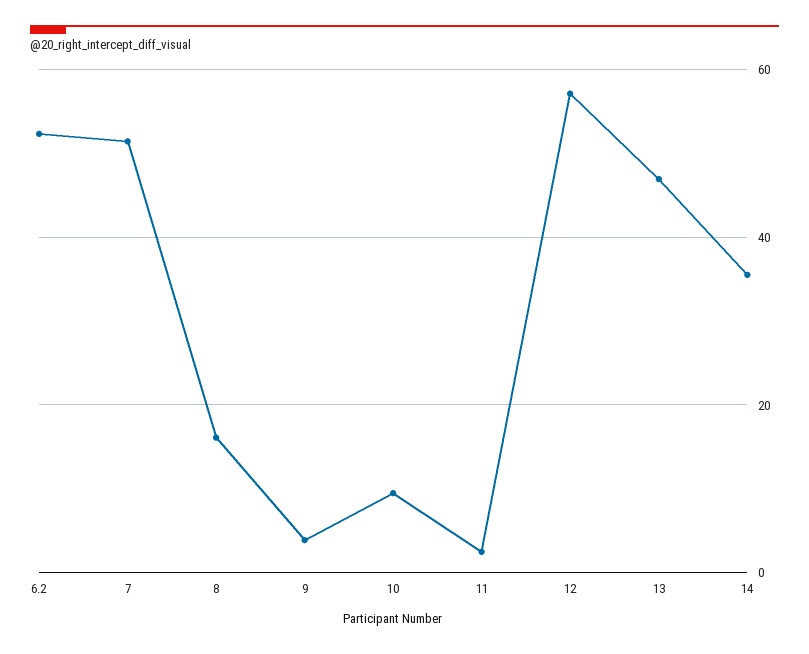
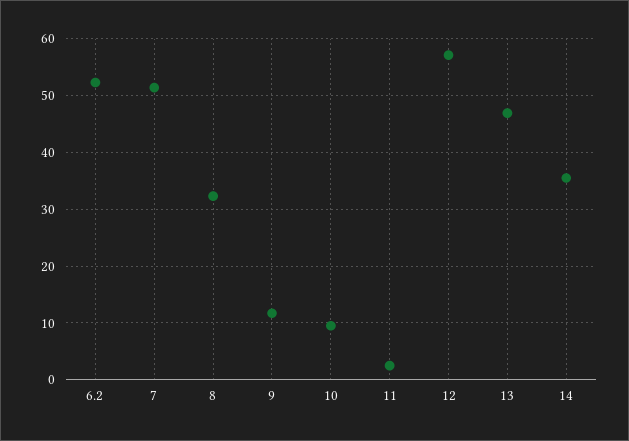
8: 16 -> 32
9: 4 -> 12

